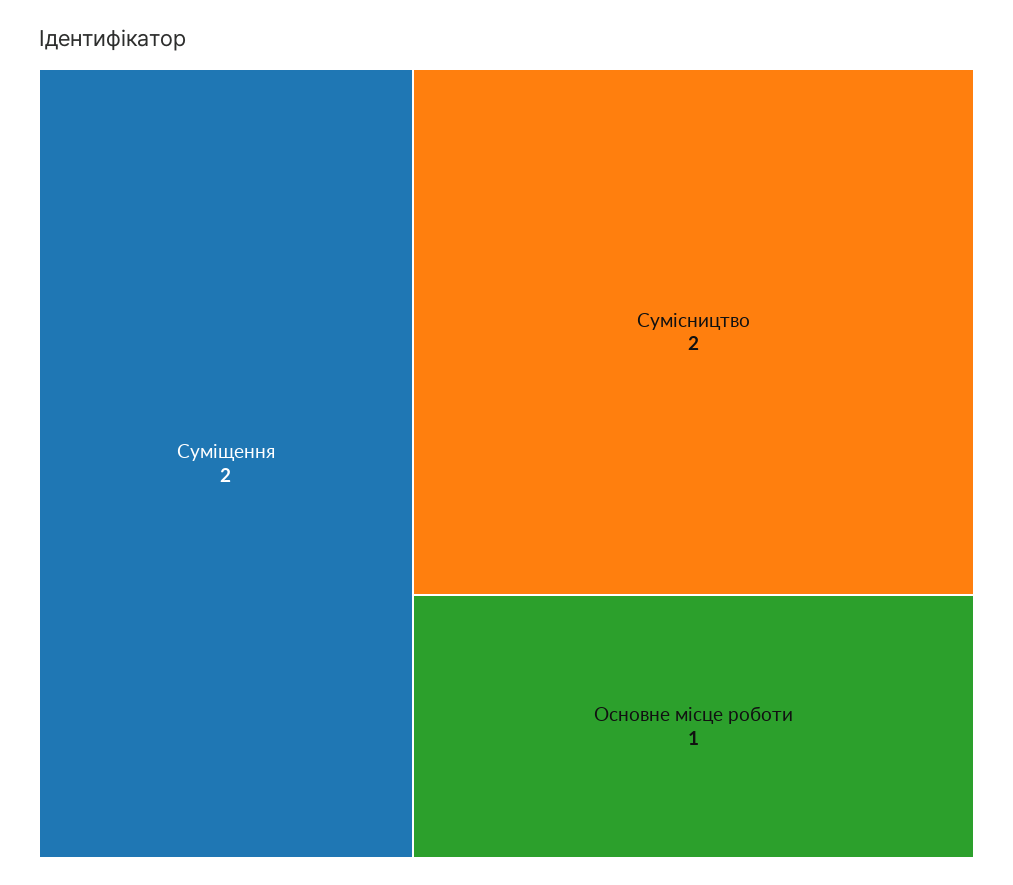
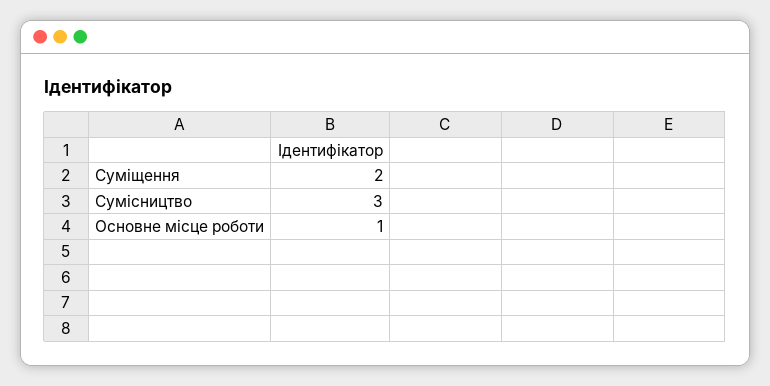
Сумісництво: 2 -> 3

